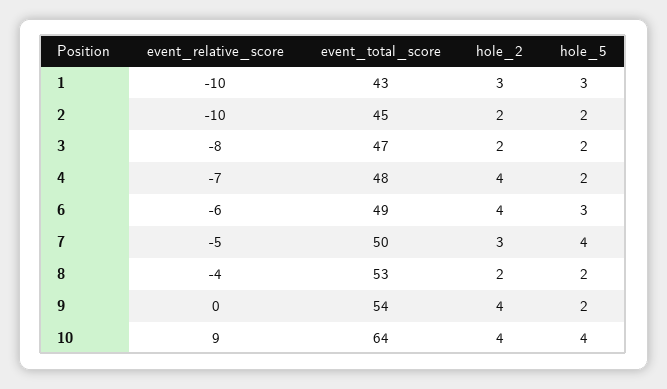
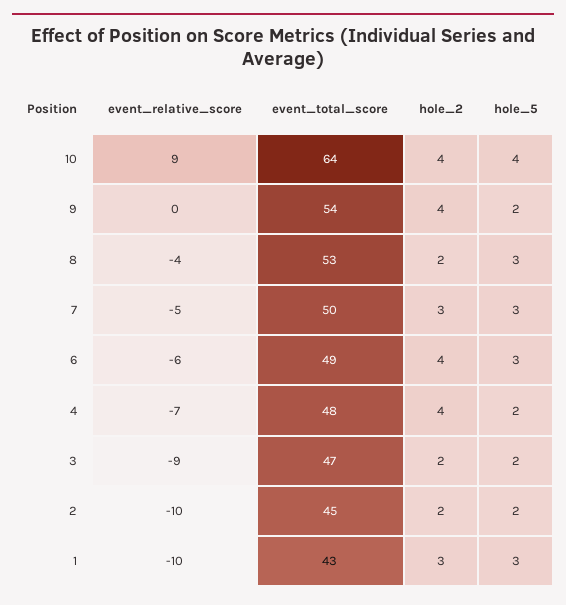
event_relative_score, 3: -8 -> -9
hole_5, 7: 4 -> 3
hole_5, 8: 2 -> 3

